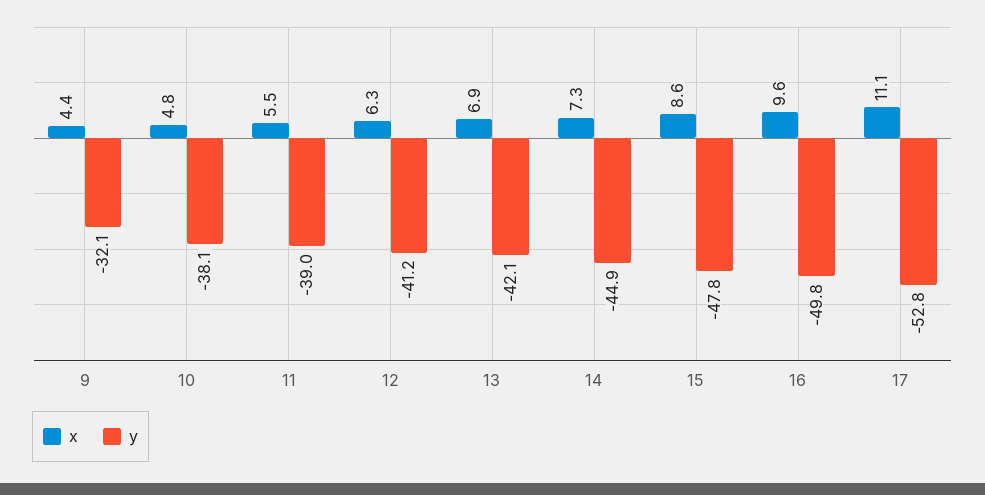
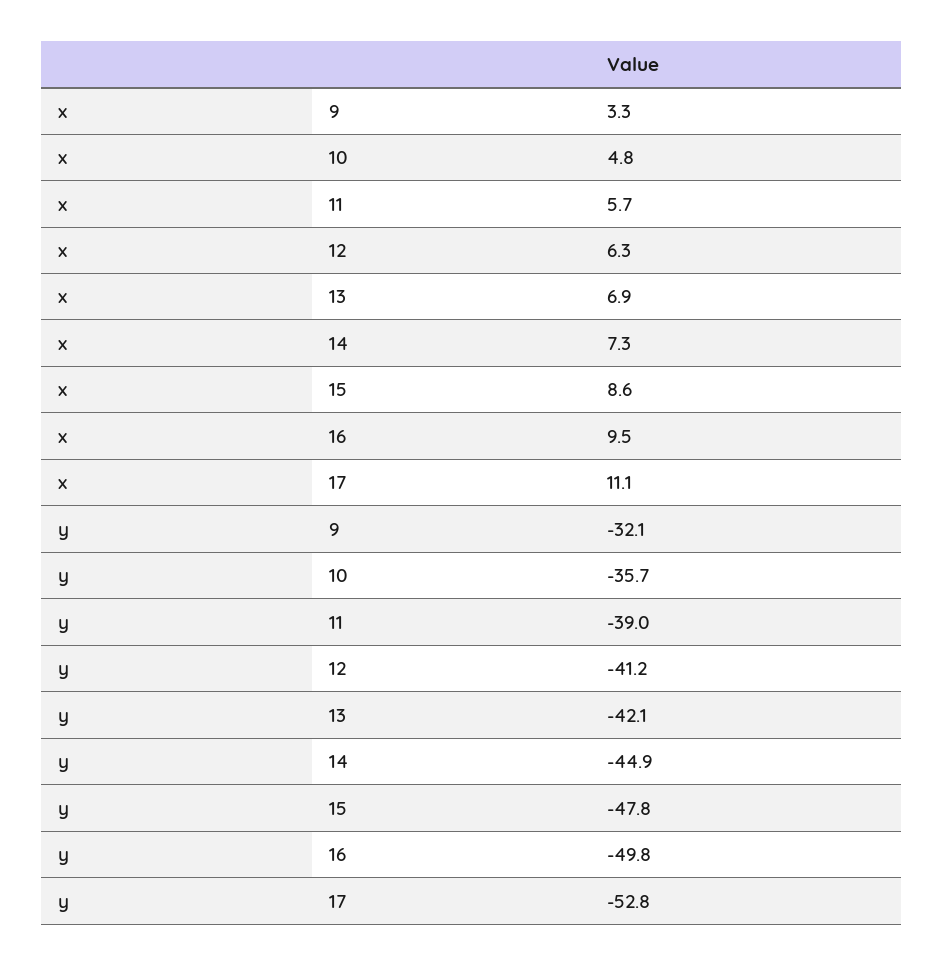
x, 9: 4.4 -> 3.3
y, 10: -38.1 -> -35.7
x, 11: 5.5 -> 5.7
x, 16: 9.6 -> 9.5

